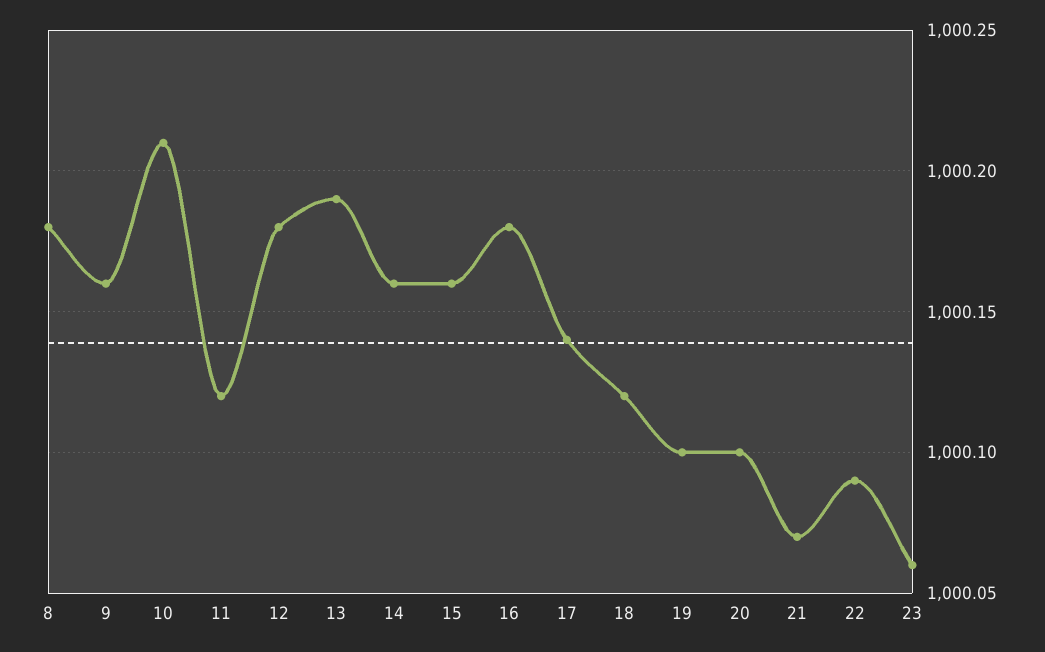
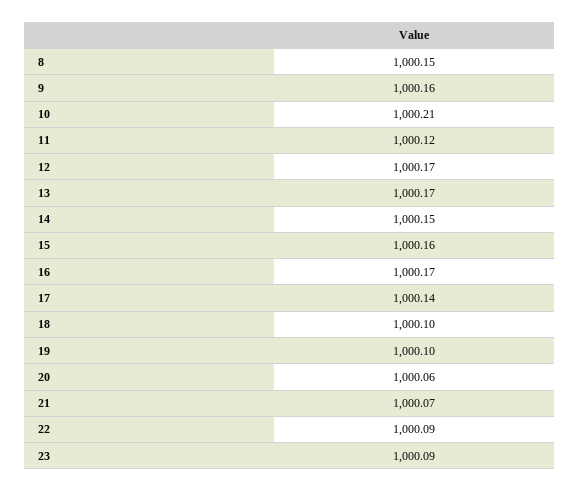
8: 1000.18 -> 1000.15
12: 1000.18 -> 1000.17
13: 1000.19 -> 1000.17
14: 1000.16 -> 1000.15
16: 1000.18 -> 1000.17
18: 1000.12 -> 1000.1
20: 1000.1 -> 1000.06
23: 1000.06 -> 1000.09

